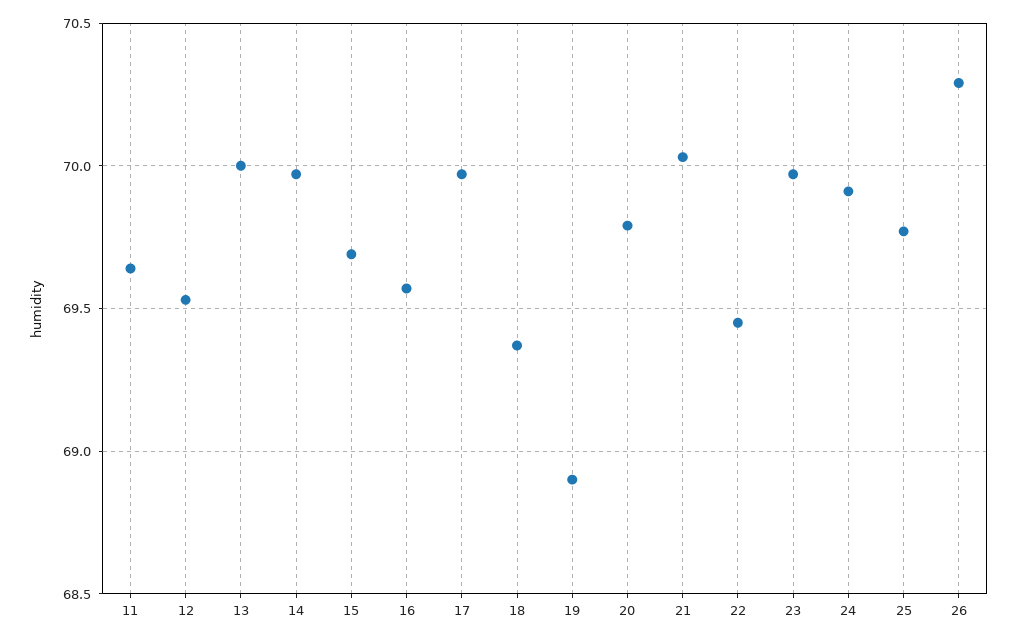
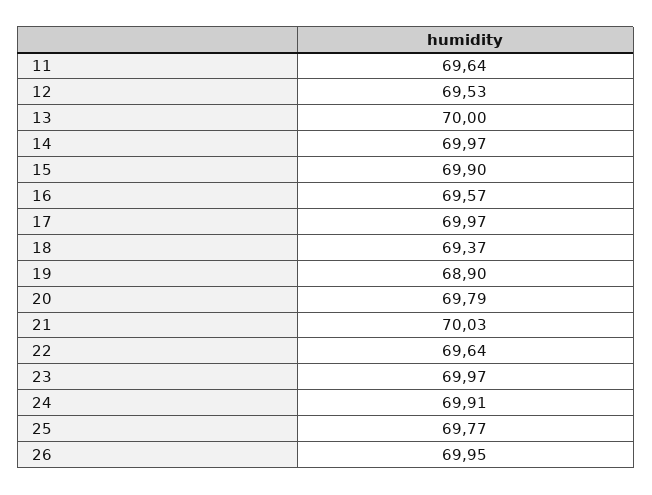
15: 69.7 -> 69.9
22: 69.45 -> 69.64
26: 70.3 -> 69.95

